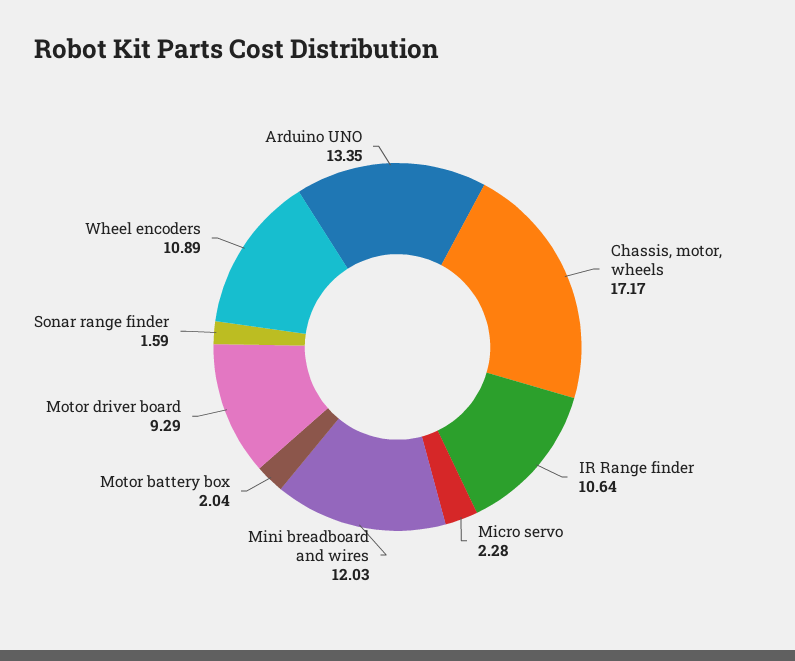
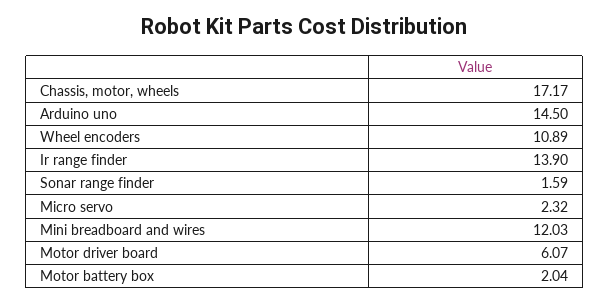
IR Range finder: 10.64 -> 13.9
Micro servo: 2.28 -> 2.32
Motor driver board: 9.29 -> 6.07
Arduino UNO: 13.35 -> 14.5

